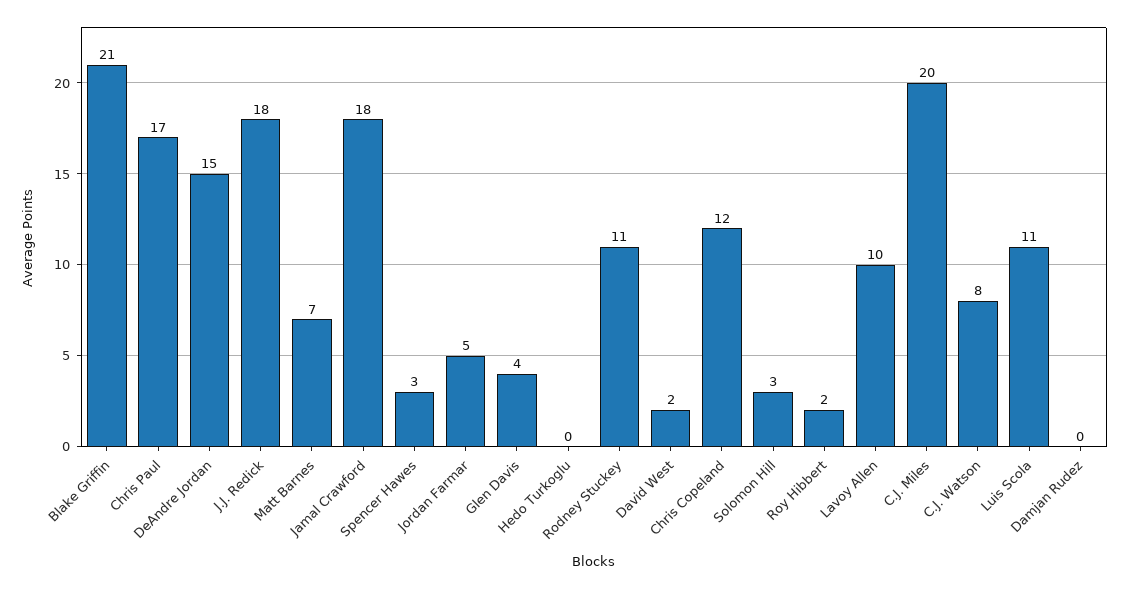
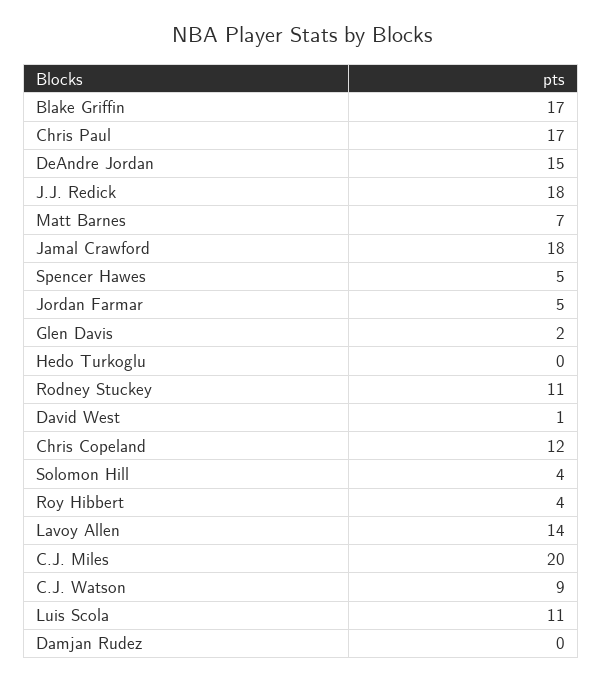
Blake Griffin: 21 -> 17
Spencer Hawes: 3 -> 5
Glen Davis: 4 -> 2
David West: 2 -> 1
Solomon Hill: 3 -> 4
Roy Hibbert: 2 -> 4
Lavoy Allen: 10 -> 14
C.J. Watson: 8 -> 9

